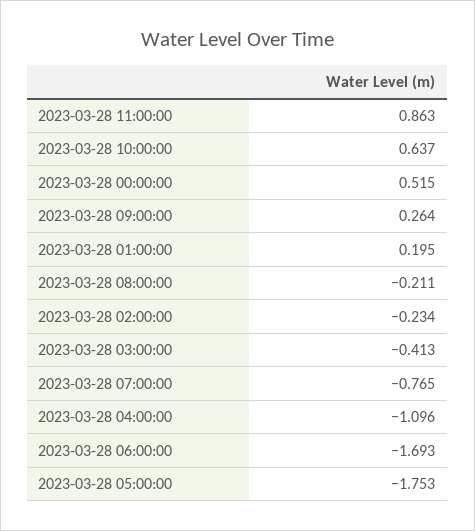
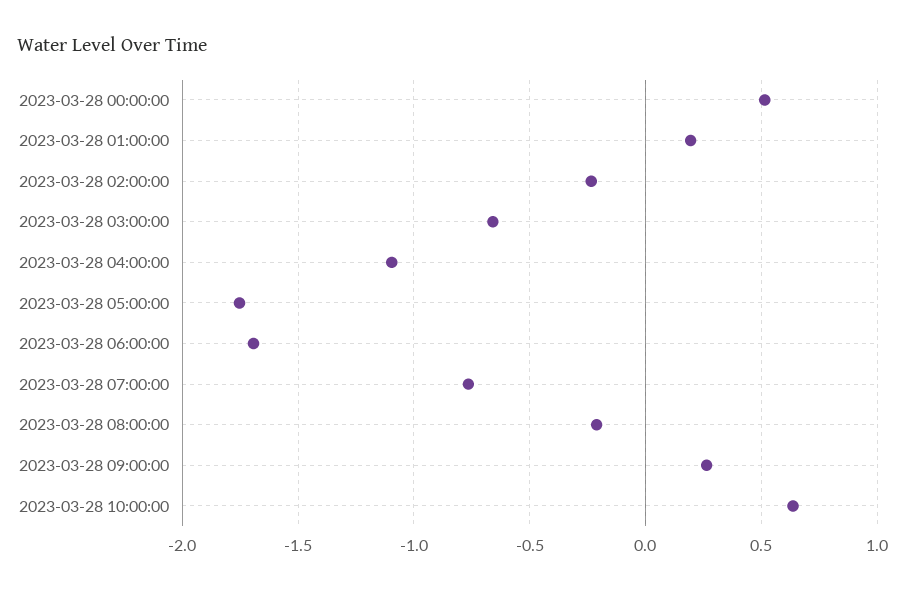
2023-03-28 11:00:00: 0.863 -> none
2023-03-28 03:00:00: -0.413 -> -0.65

